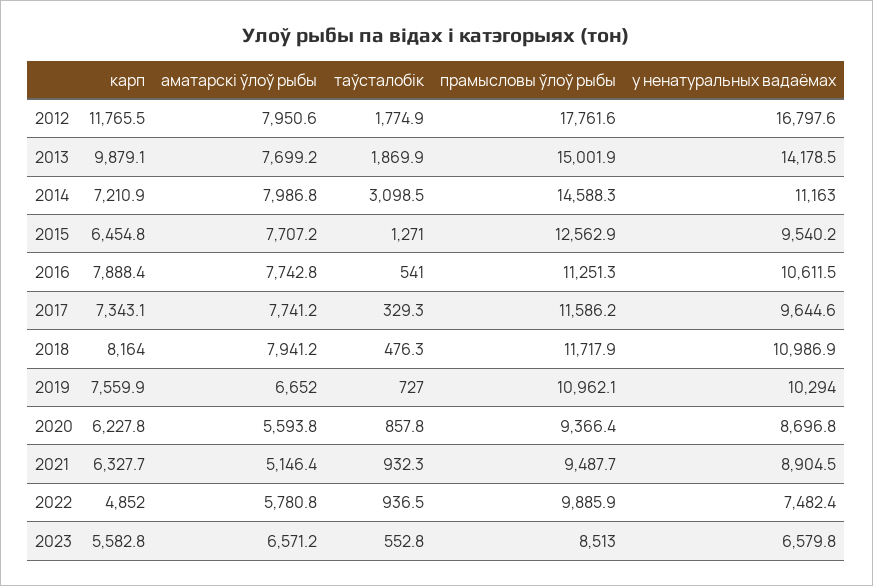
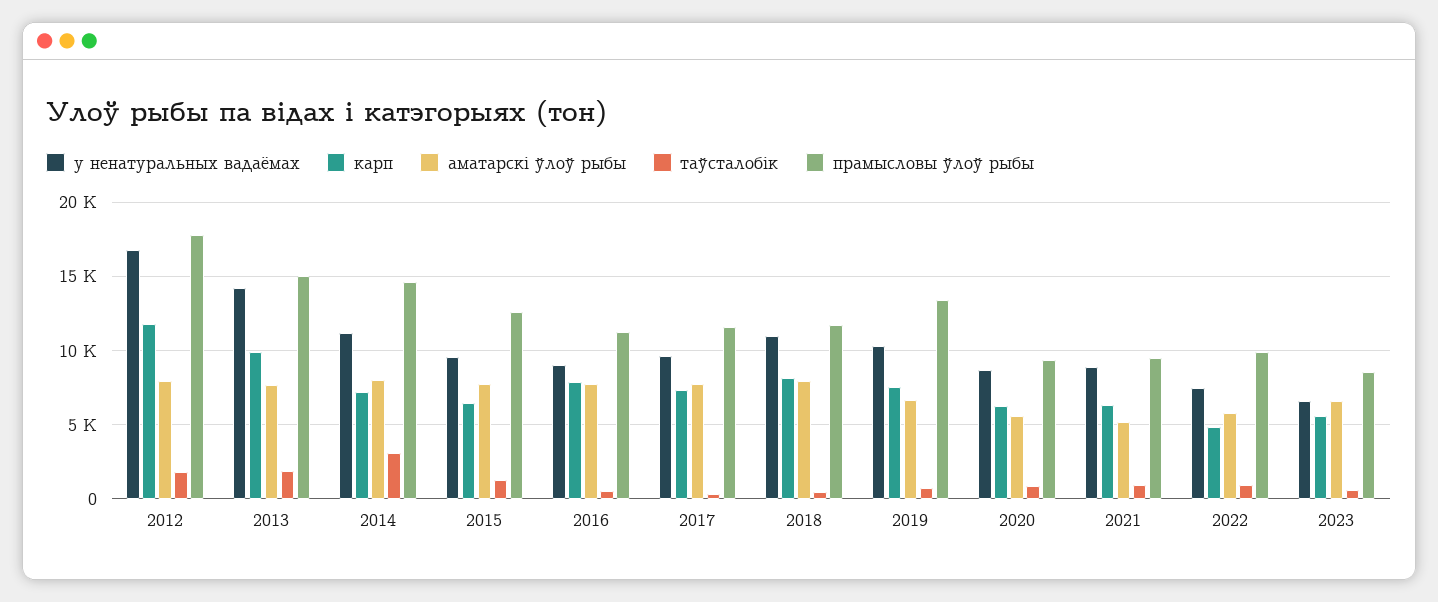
у ненатуральных вадаёмах, 2016: 10611.5 -> 9000
прамысловы ўлоў рыбы, 2019: 10962.1 -> 13500

